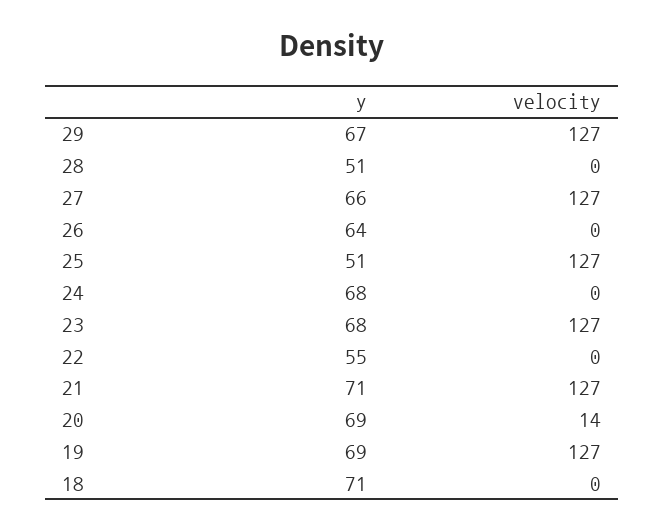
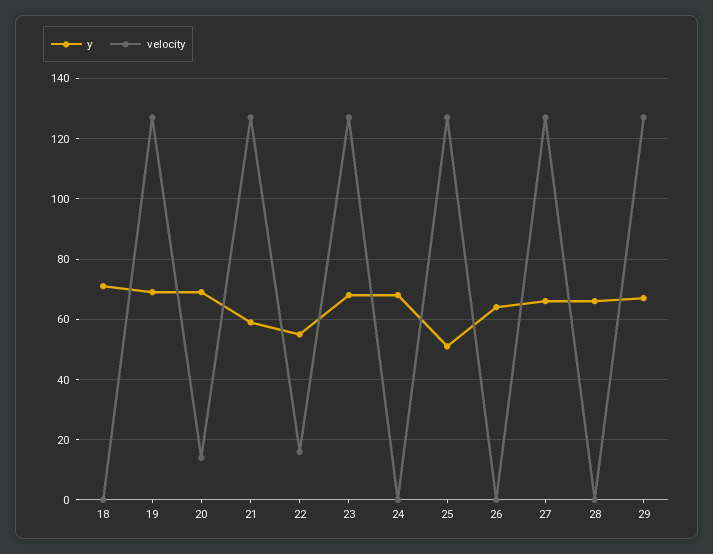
y, 28: 51 -> 65
velocity, 22: 0 -> 15
y, 21: 71 -> 60

